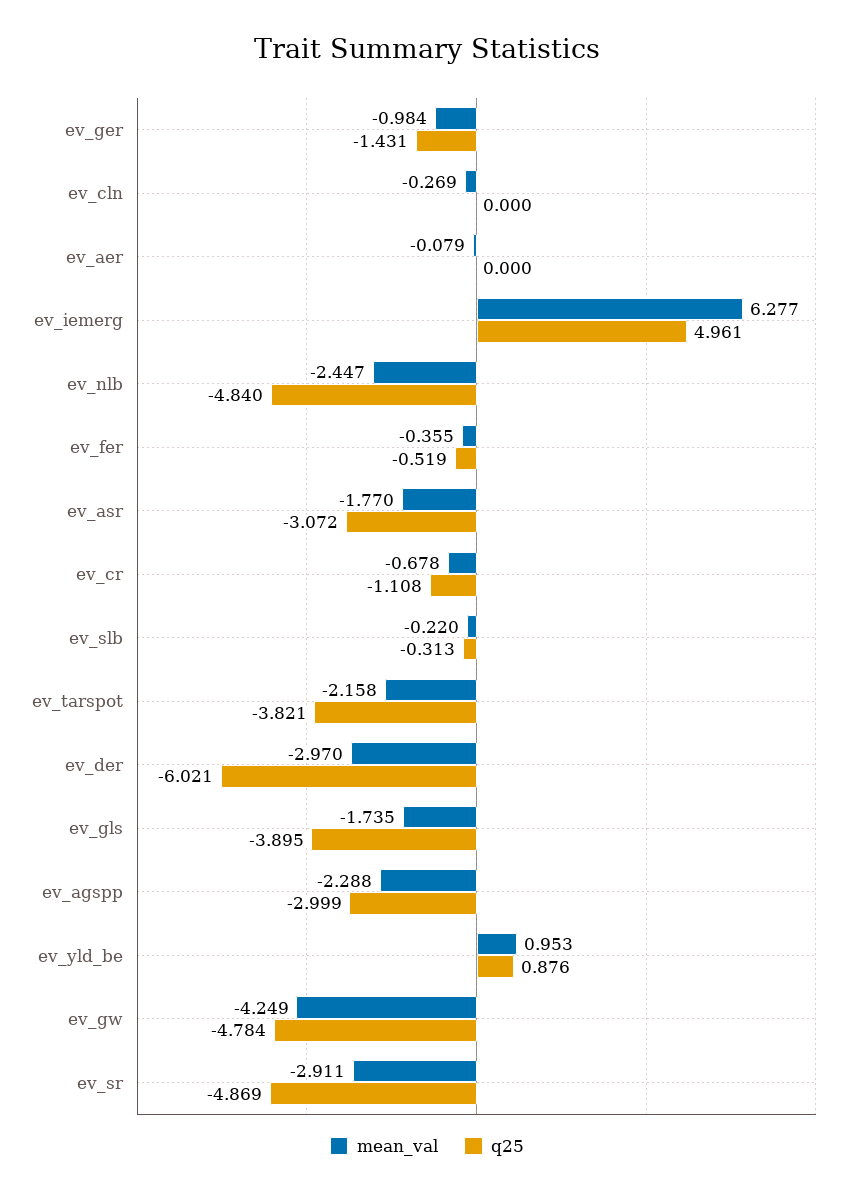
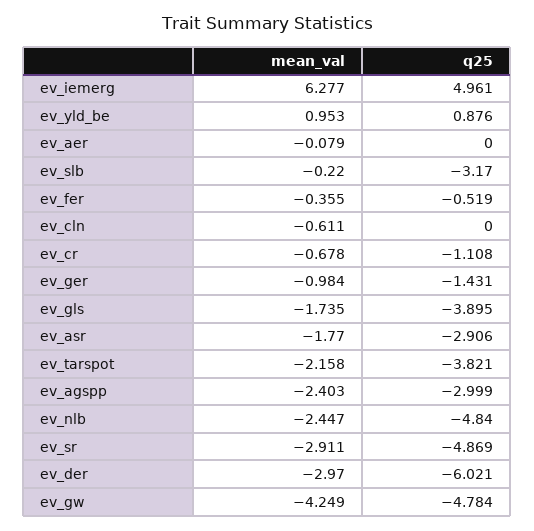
mean_val, ev_cln: -0.269 -> -0.611
q25, ev_asr: -3.072 -> -2.906
q25, ev_slb: -0.313 -> -3.17
mean_val, ev_agspp: -2.288 -> -2.403

